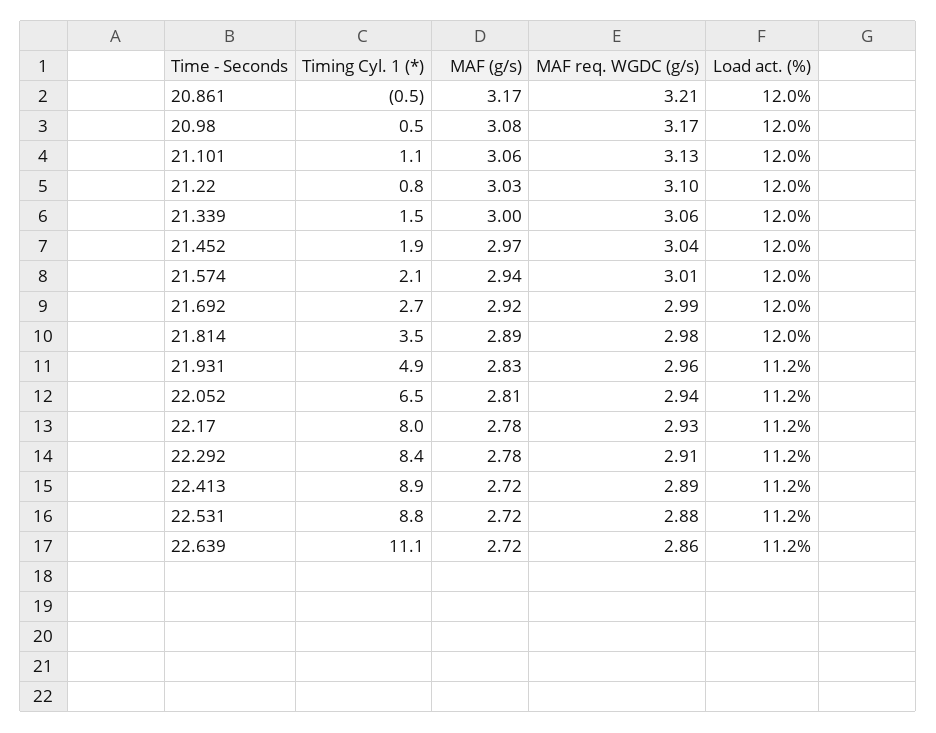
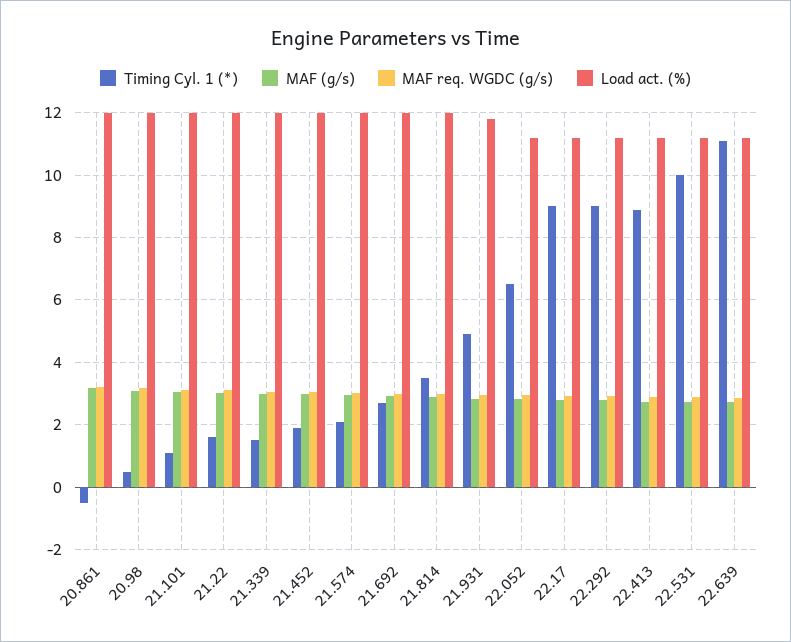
Timing Cyl. 1 (*), 21.22: 0.8 -> 1.6
Load act. (%), 21.931: 11.2 -> 11.8
Timing Cyl. 1 (*), 22.17: 8 -> 9
Timing Cyl. 1 (*), 22.292: 8.4 -> 9
Timing Cyl. 1 (*), 22.531: 8.8 -> 10

